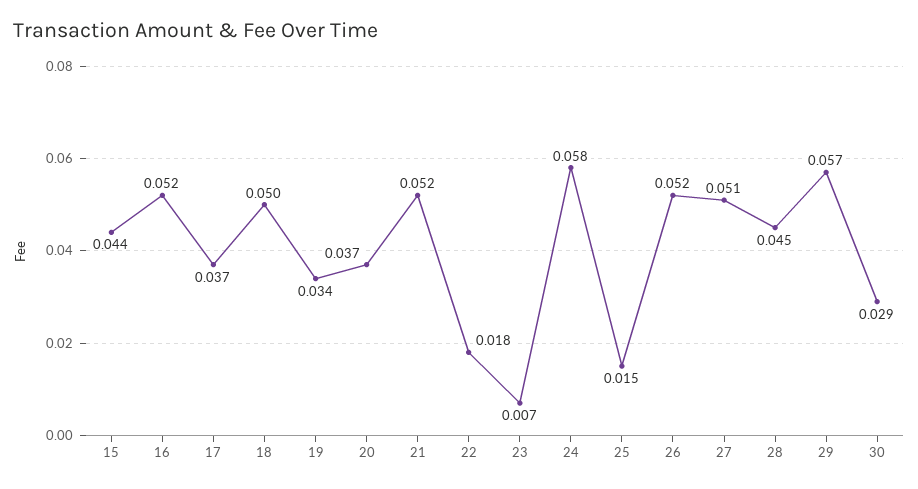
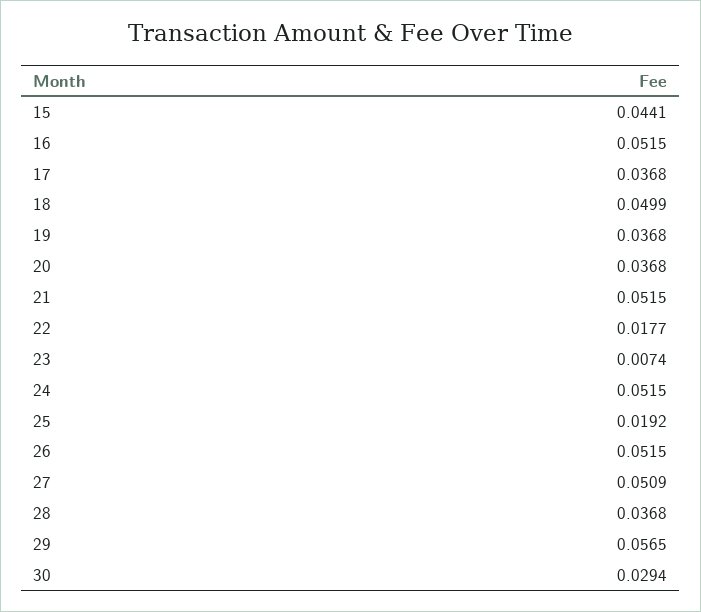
19: 0.034 -> 0.0368
24: 0.058 -> 0.0515
25: 0.015 -> 0.0192
28: 0.045 -> 0.0368

